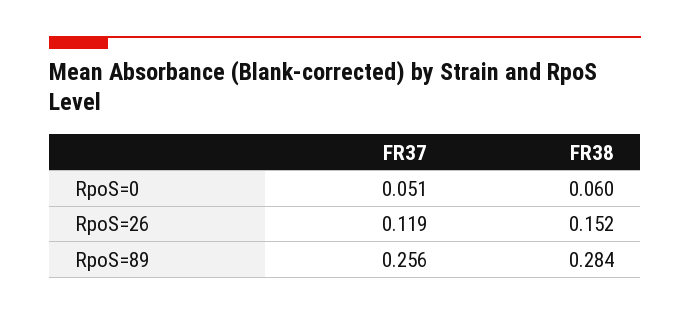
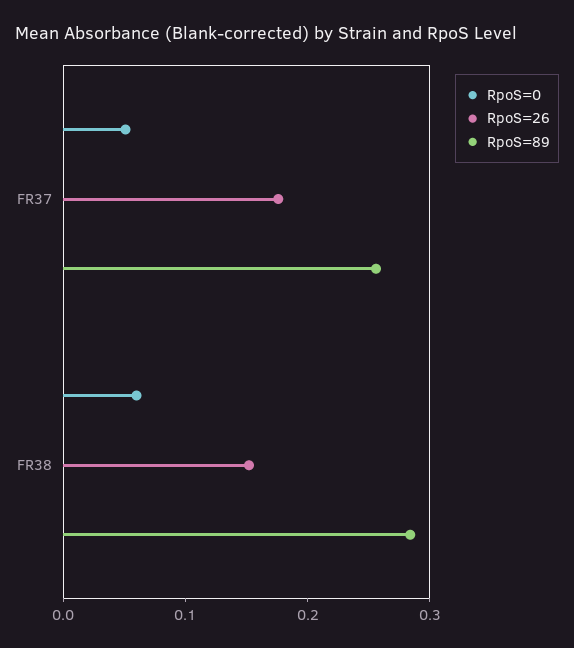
RpoS=26, FR37: 0.119 -> 0.18

